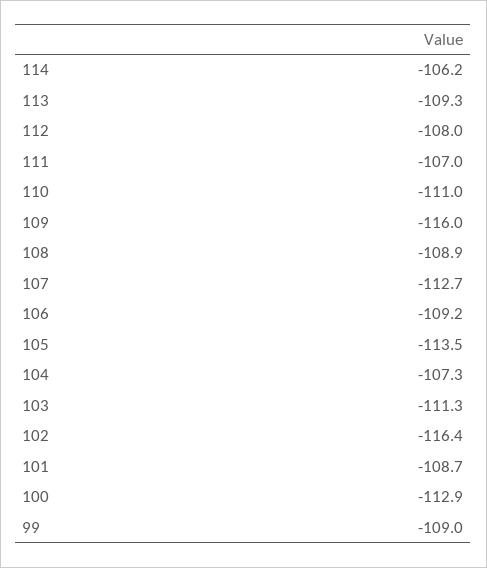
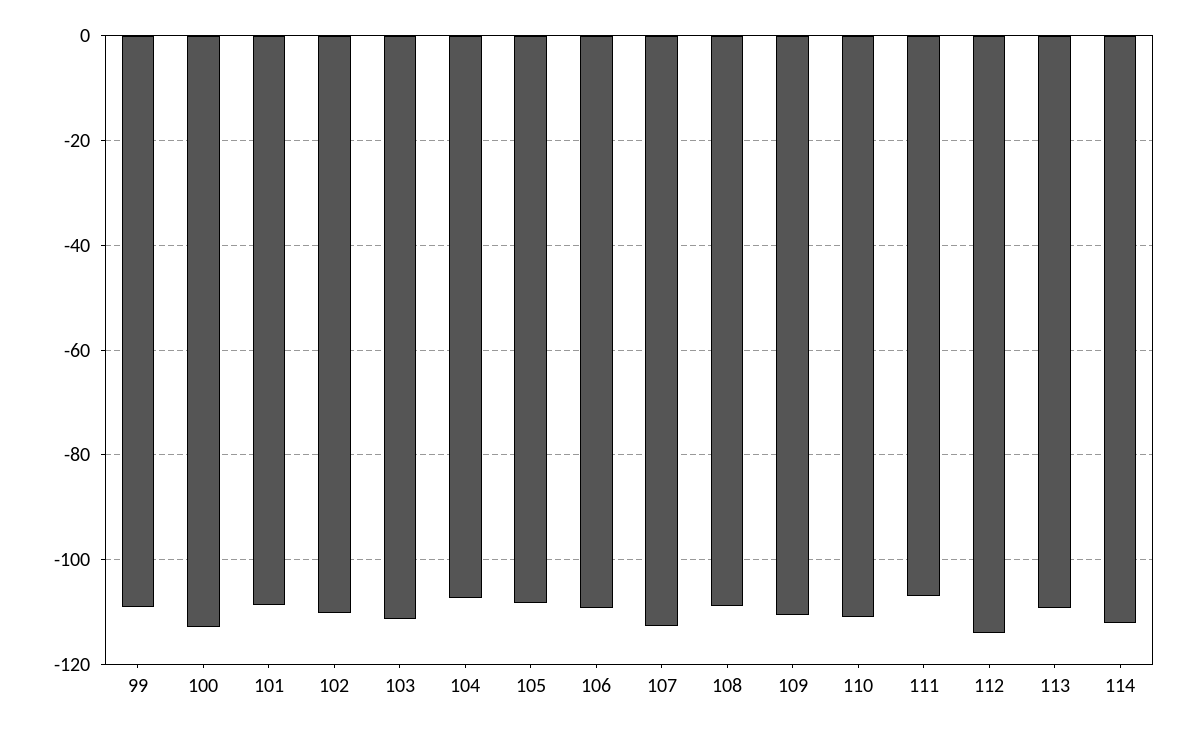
114: -106.2 -> -112
112: -108 -> -114
109: -116 -> -110
105: -113.5 -> -108
102: -116.4 -> -110

